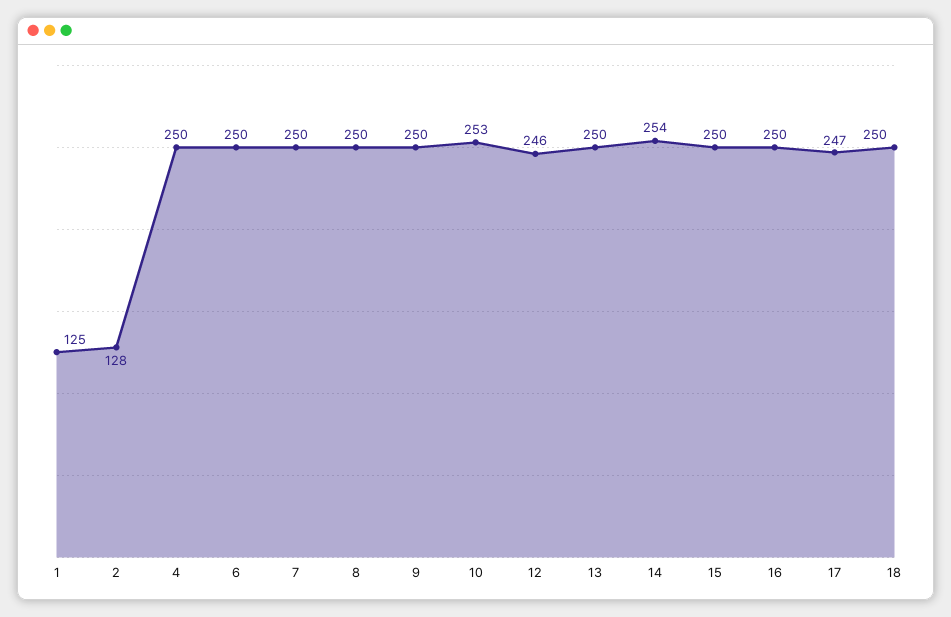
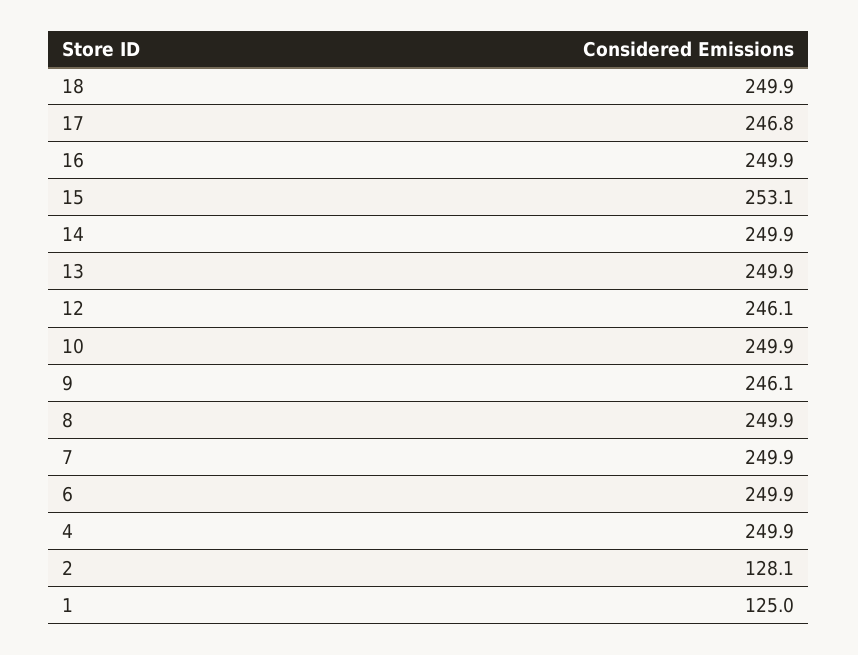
9: 250 -> 246.1
10: 253 -> 249.9
14: 254 -> 249.9
15: 250 -> 253.1

